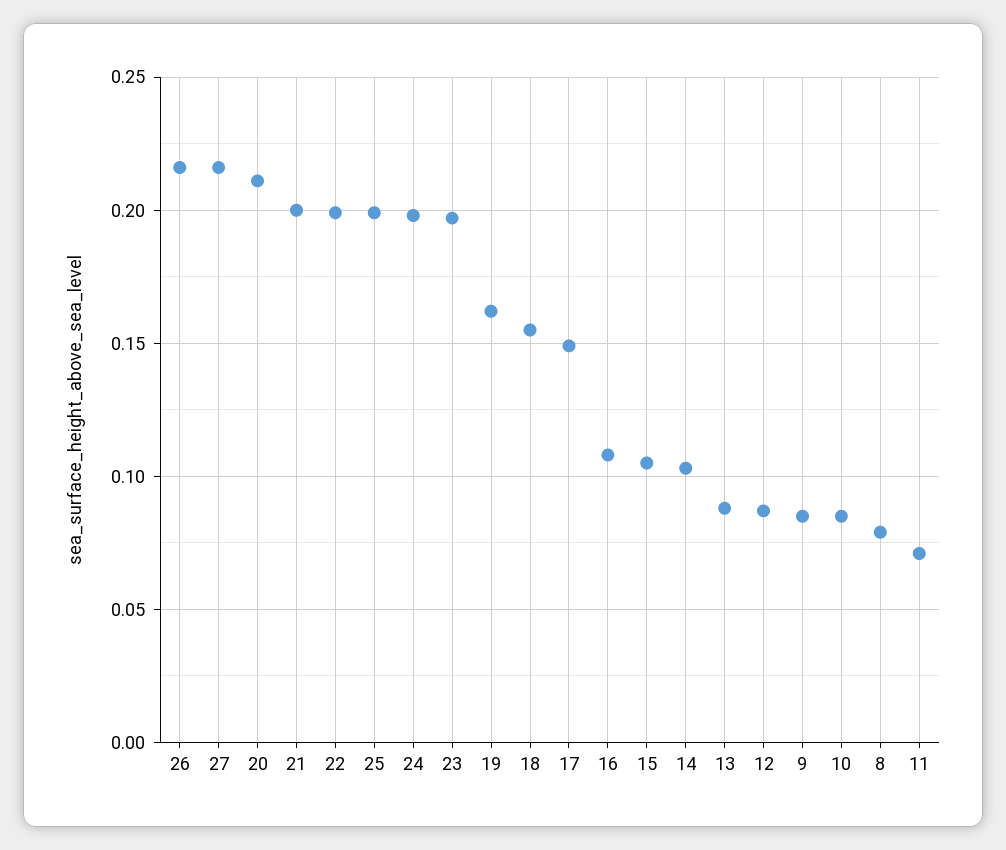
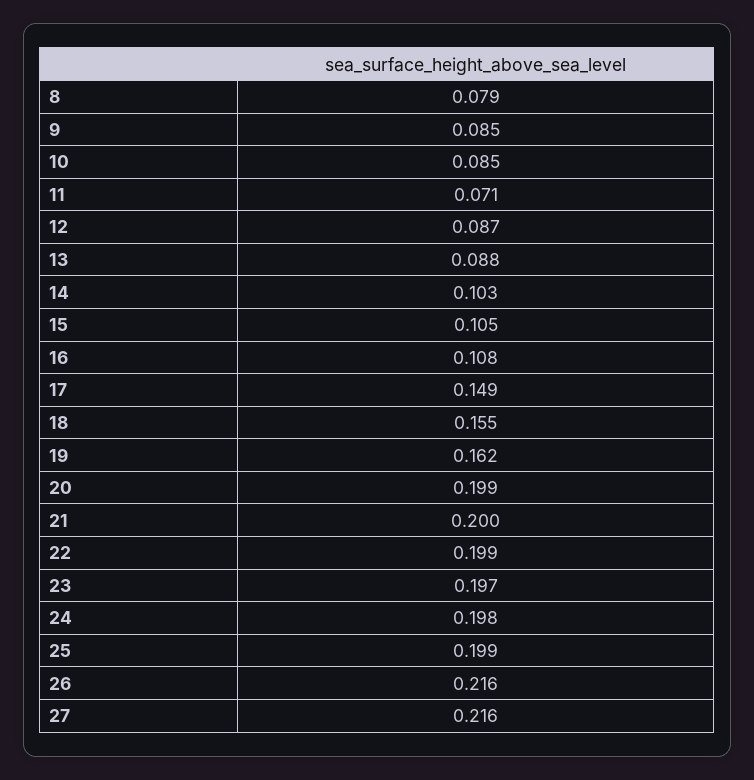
20: 0.21 -> 0.199

